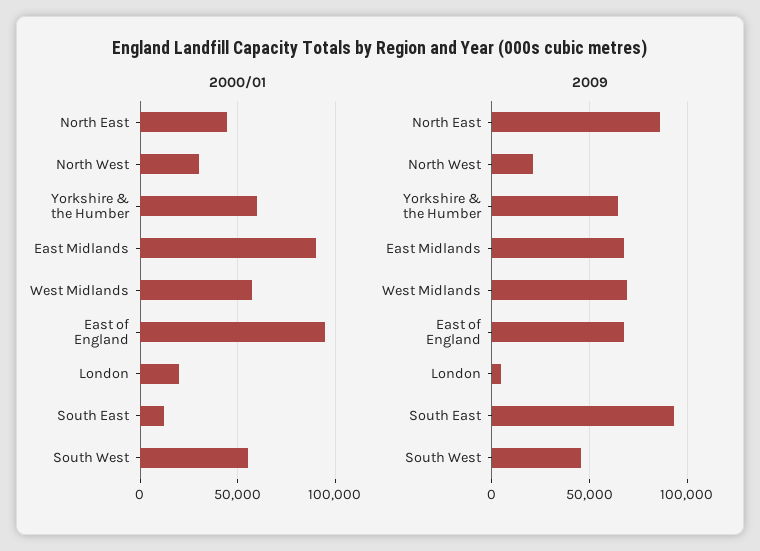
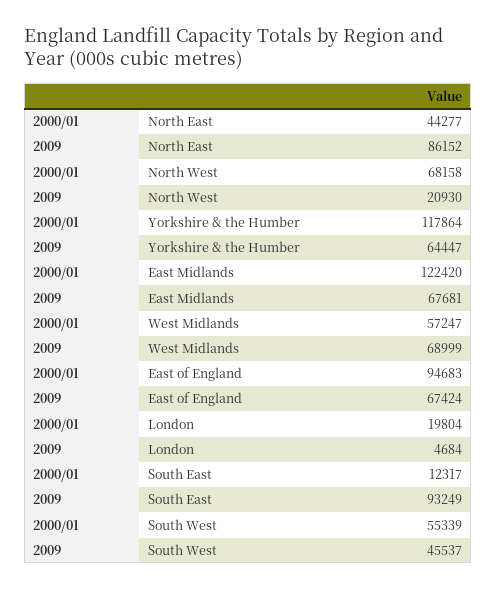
2000/01, North West: 30000 -> 68158
2000/01, Yorkshire & the Humber: 60000 -> 117864
2000/01, East Midlands: 90000 -> 122420

